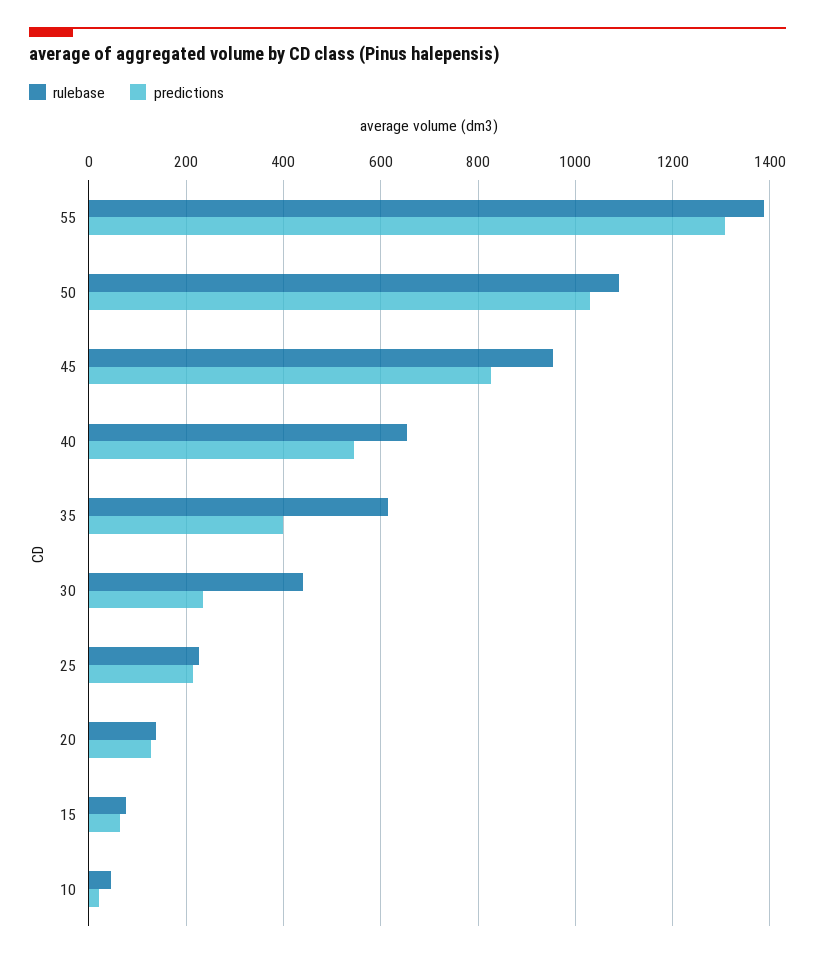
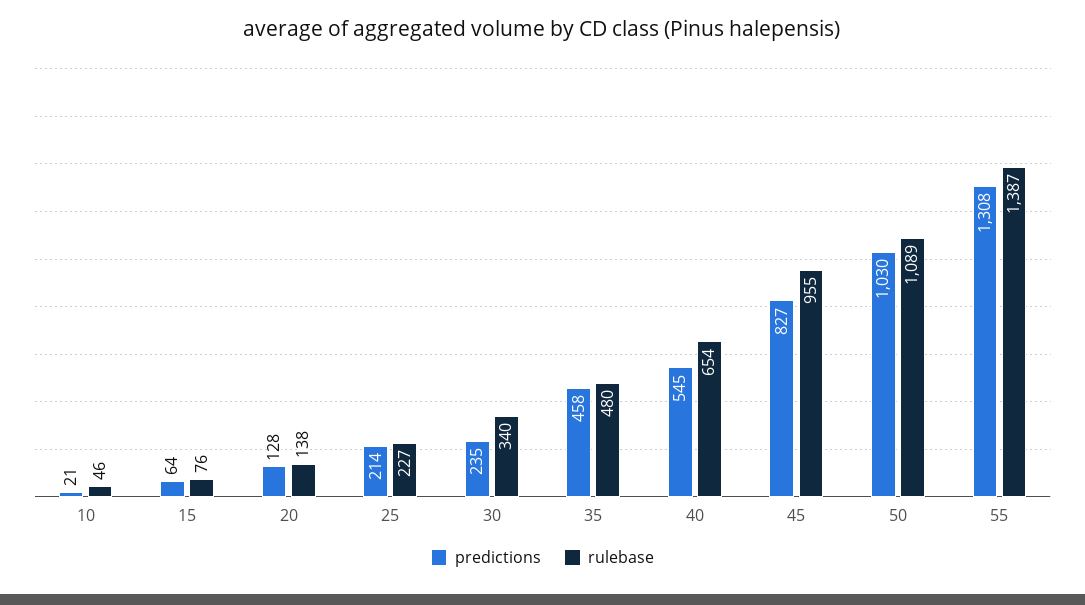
rulebase, 35: 620 -> 480
predictions, 35: 400 -> 458
rulebase, 30: 440 -> 340

